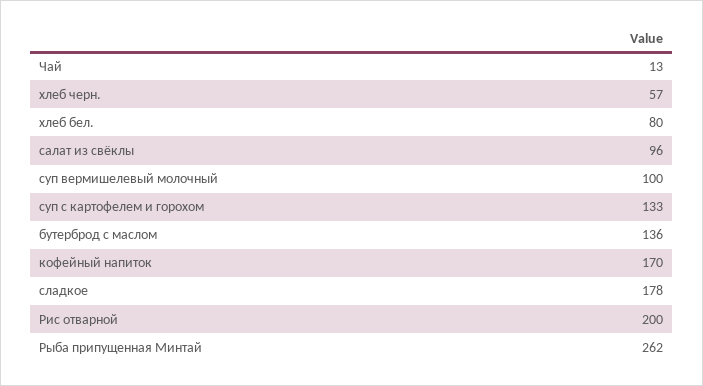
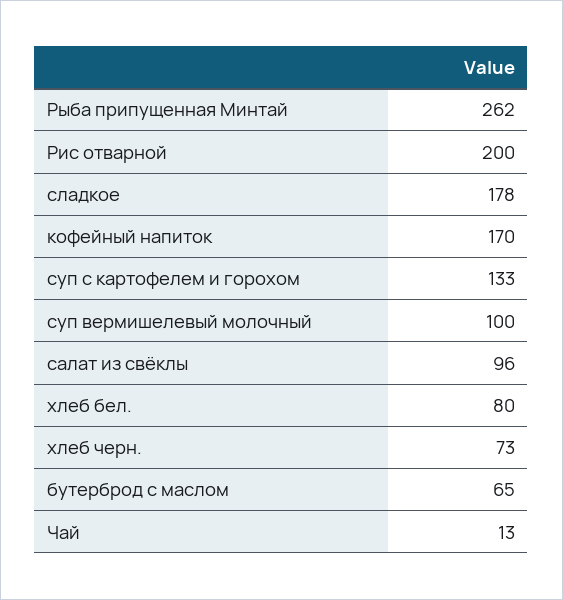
хлеб черн.: 57 -> 73
бутерброд с маслом: 136 -> 65

